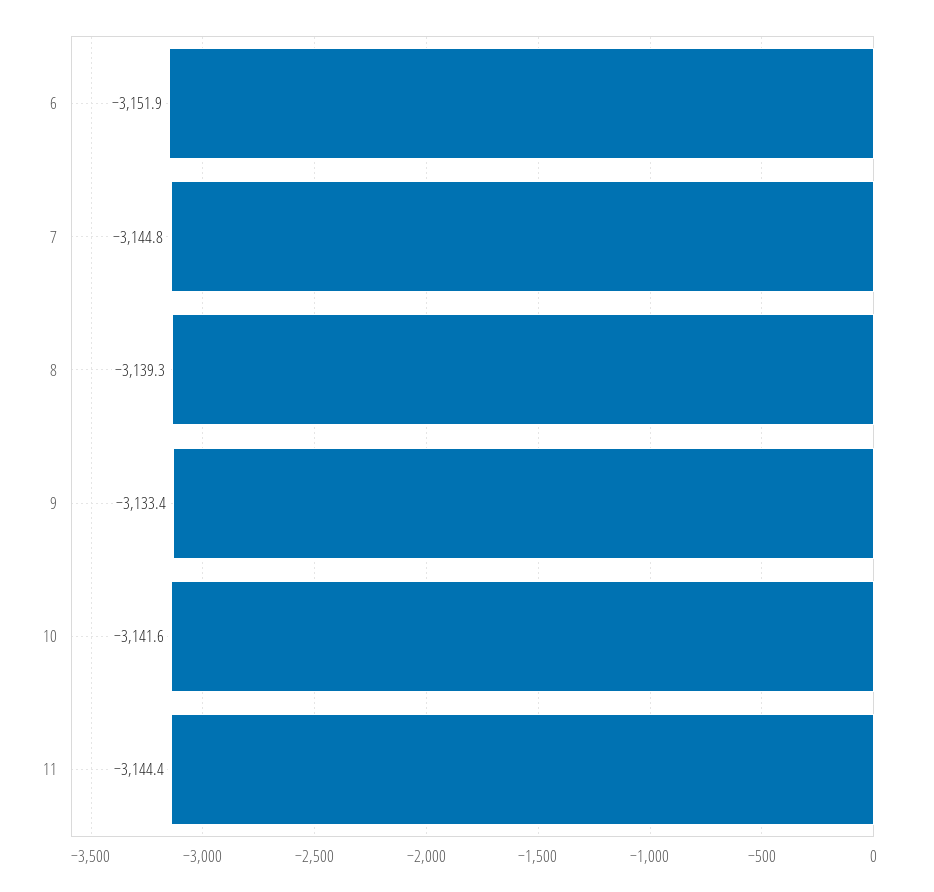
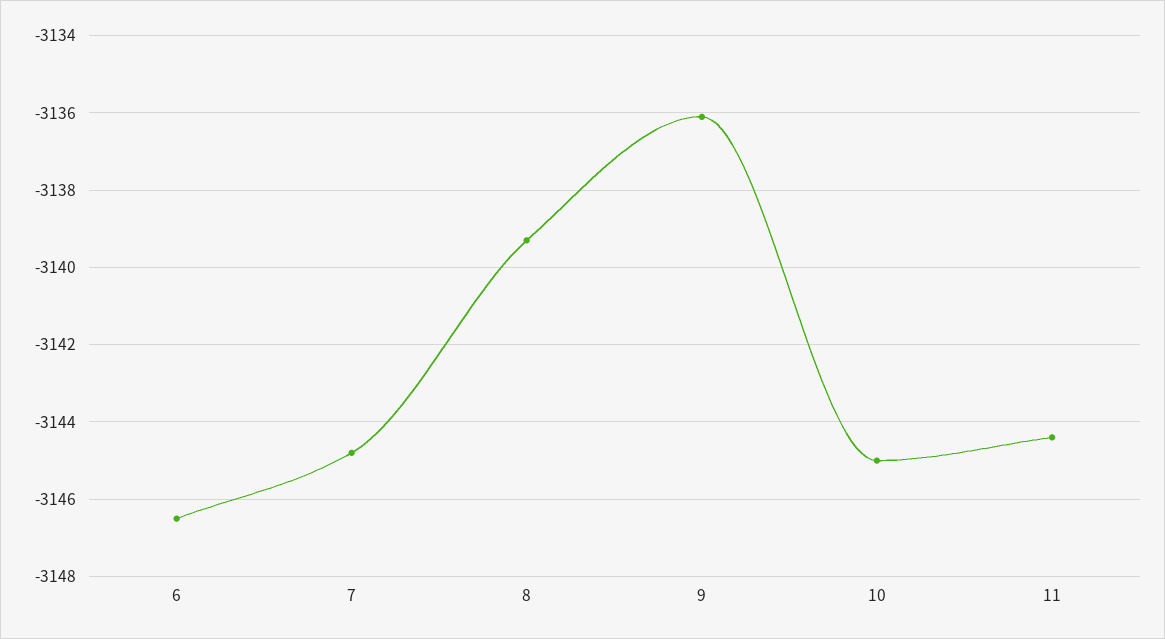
6: -3151.9 -> -3146.5
9: -3133.4 -> -3136
10: -3141.6 -> -3145

